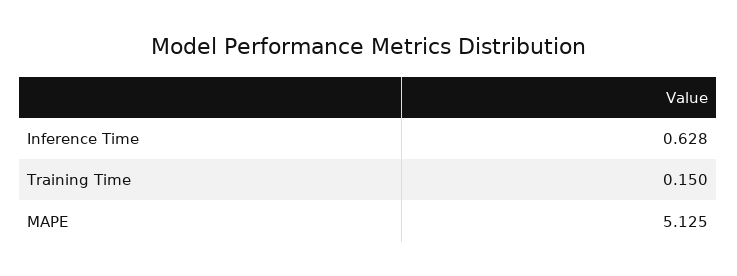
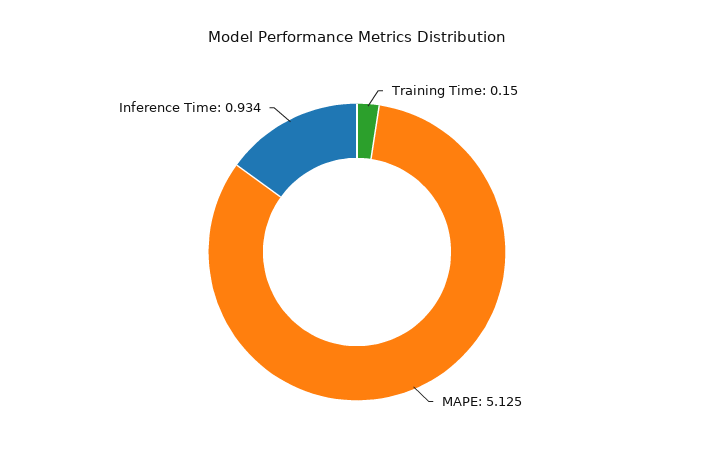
Inference Time: 0.628 -> 0.934

